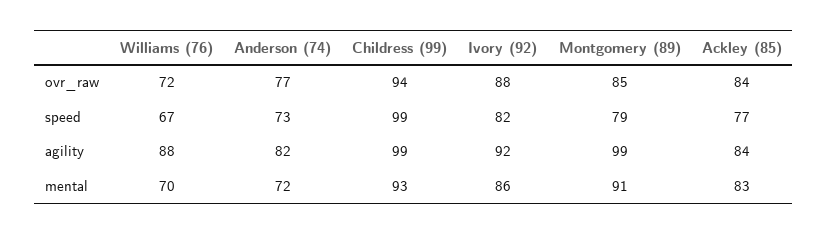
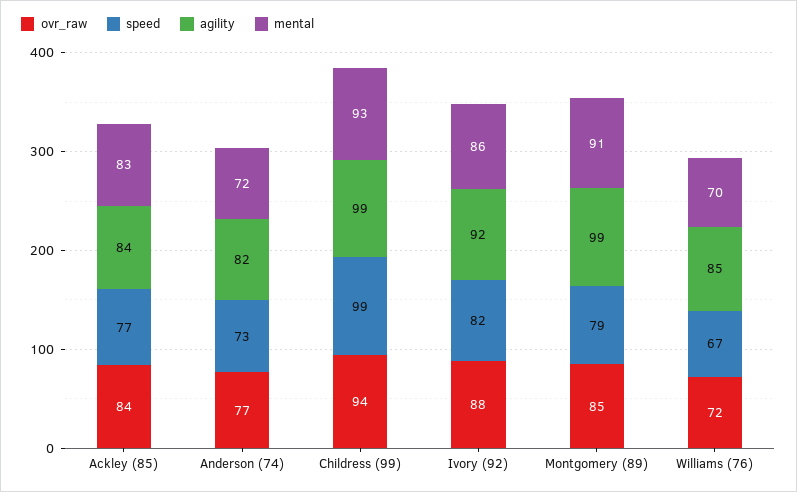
agility, Williams (76): 88 -> 85

